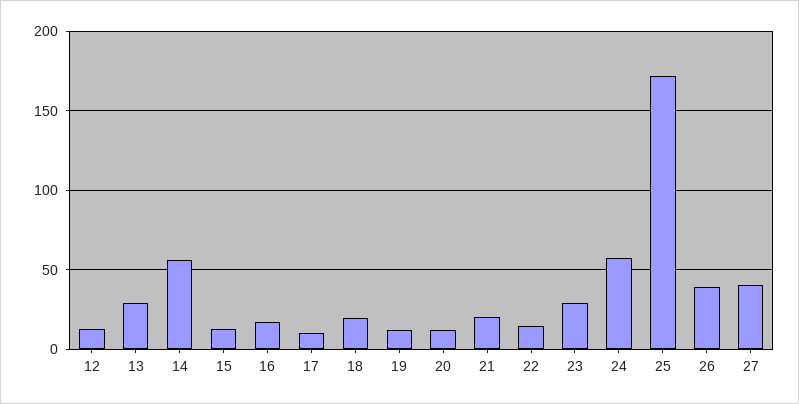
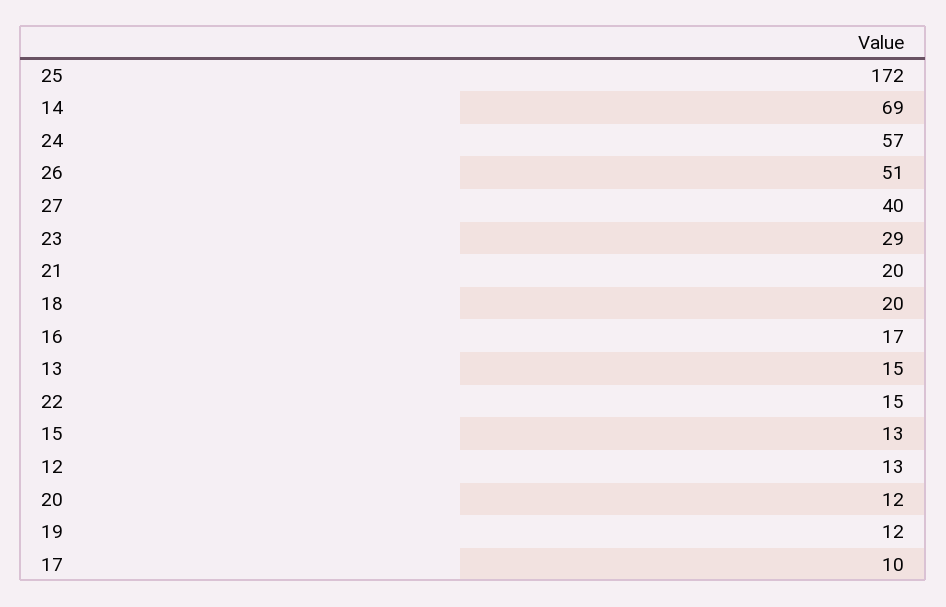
13: 30 -> 15
14: 55 -> 69
26: 40 -> 51

